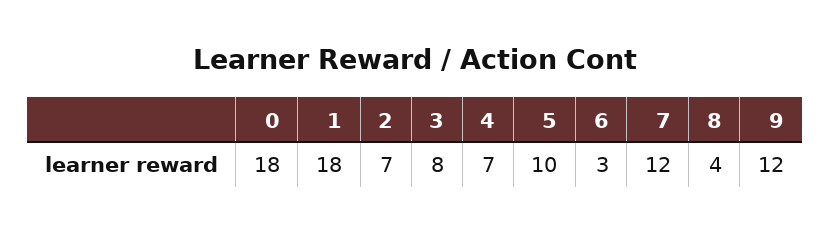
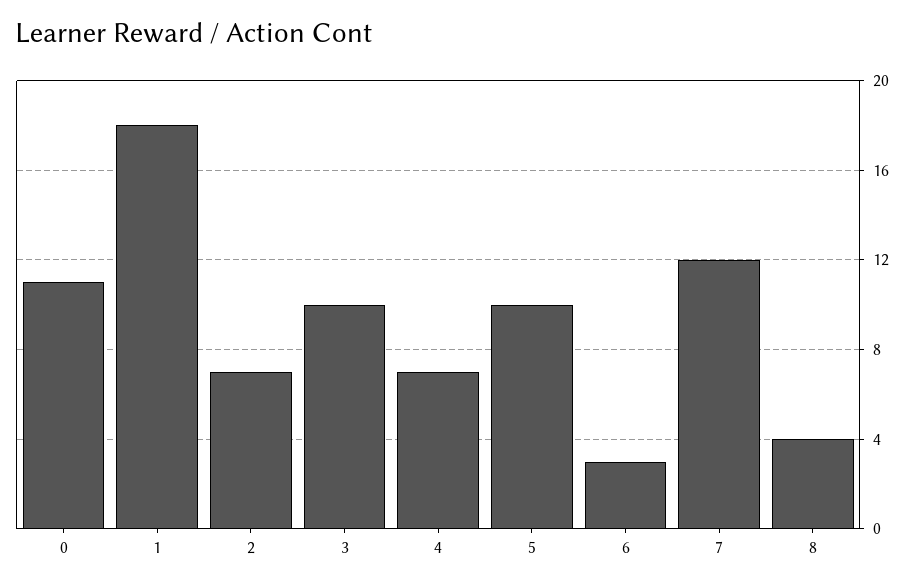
0: 18 -> 11
3: 8 -> 10
9: 12 -> none

